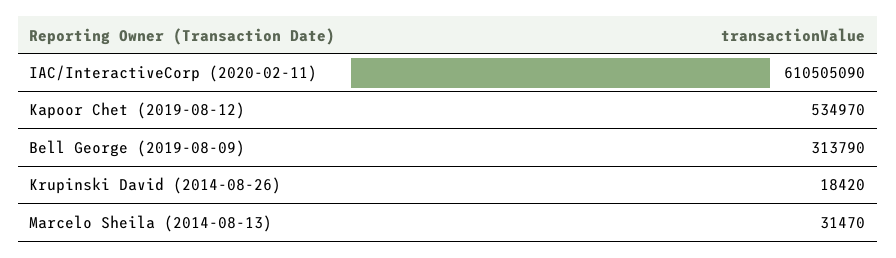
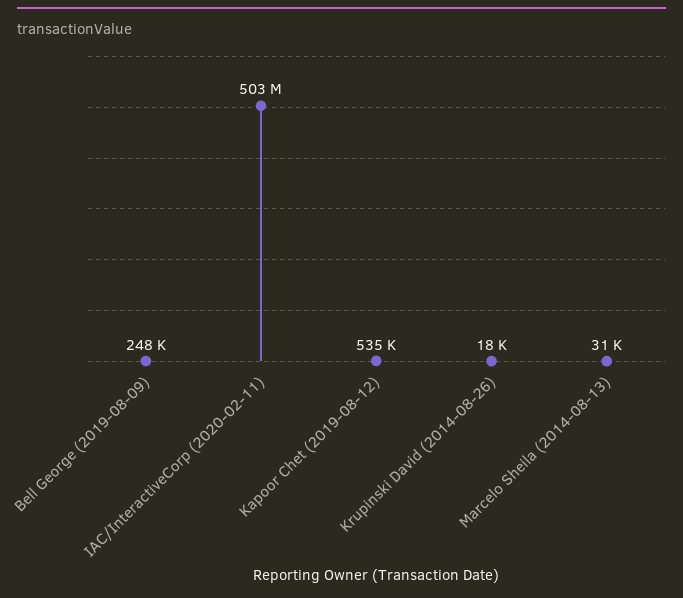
IAC/InteractiveCorp (2020-02-11): 610505090 -> 503000000
Bell George (2019-08-09): 313790 -> 248000

